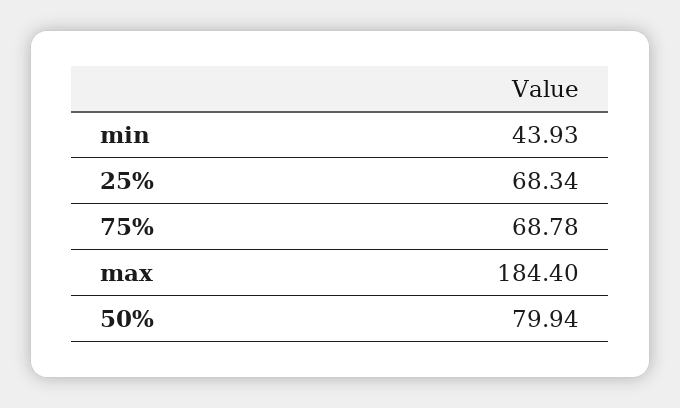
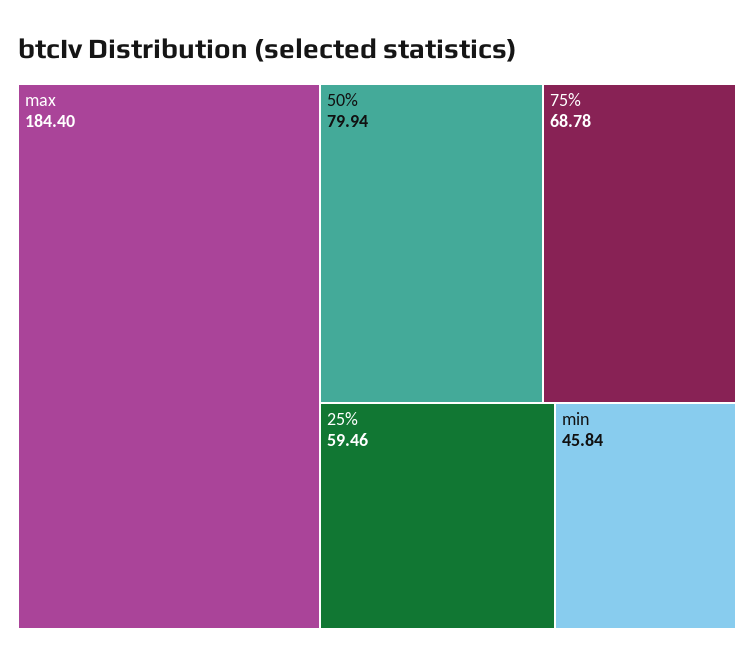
min: 43.93 -> 45.84
25%: 68.34 -> 59.46

